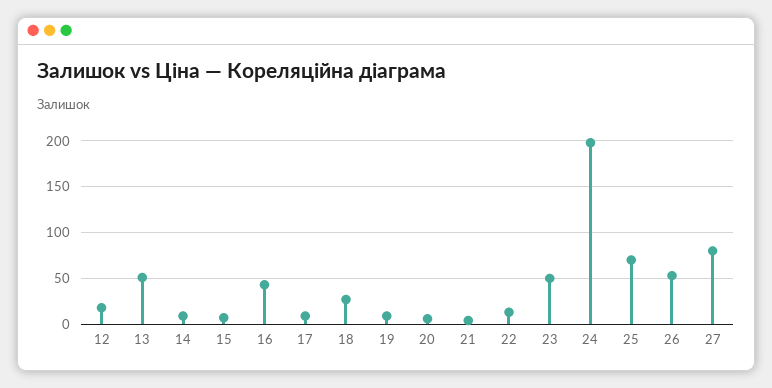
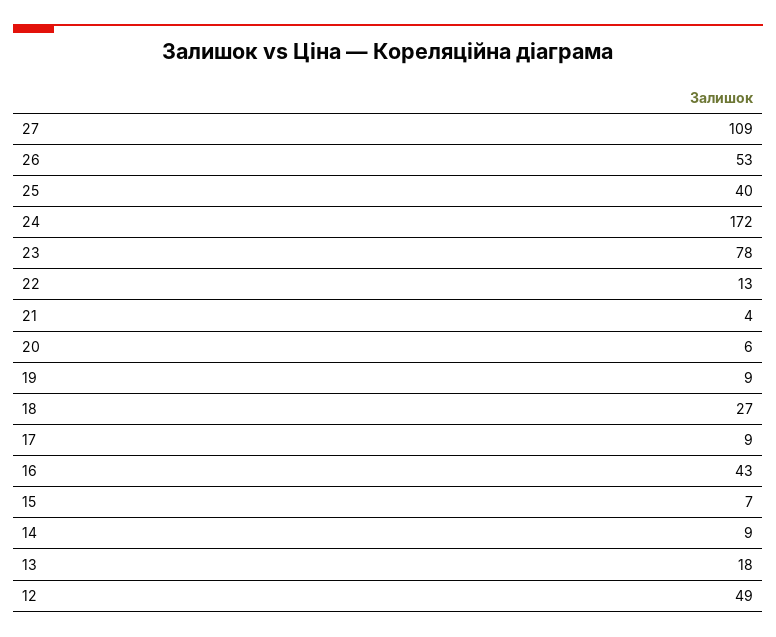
12: 20 -> 49
13: 50 -> 18
23: 50 -> 78
24: 200 -> 172
25: 70 -> 40
27: 80 -> 109

